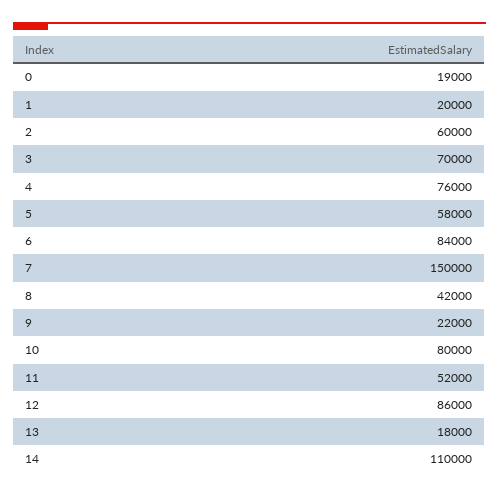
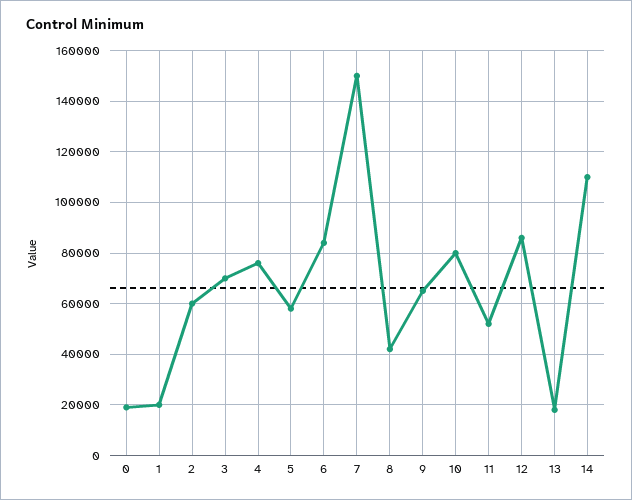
9: 22000 -> 65000

